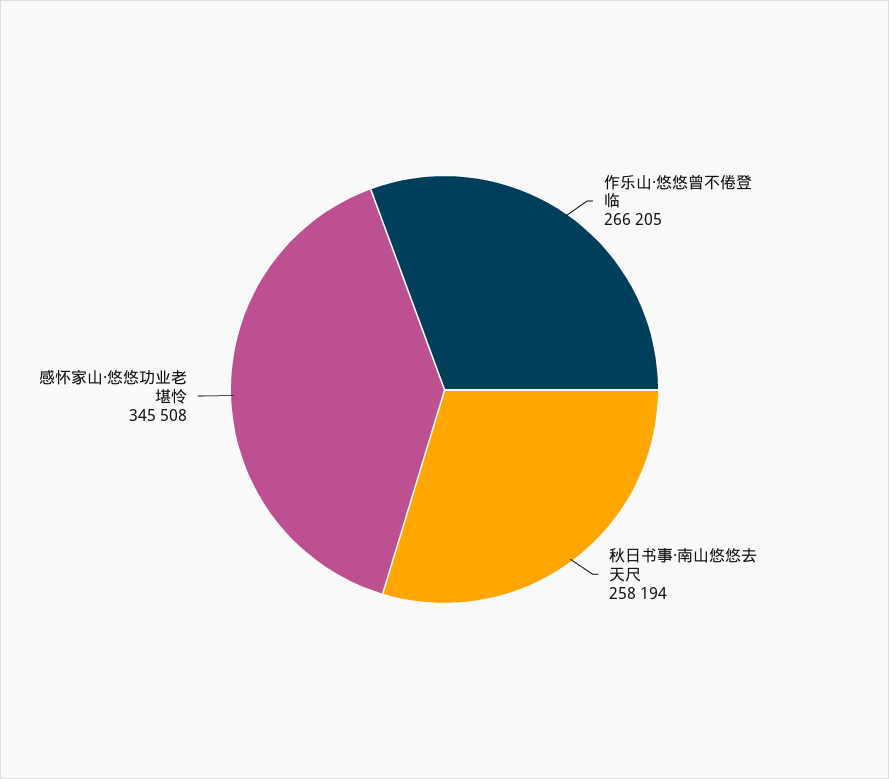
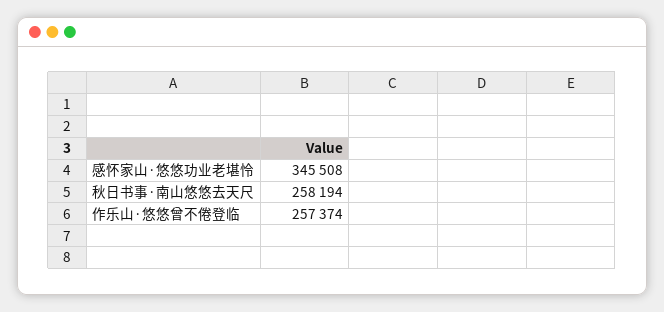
作乐山·悠悠曾不倦登临: 266205 -> 257374

